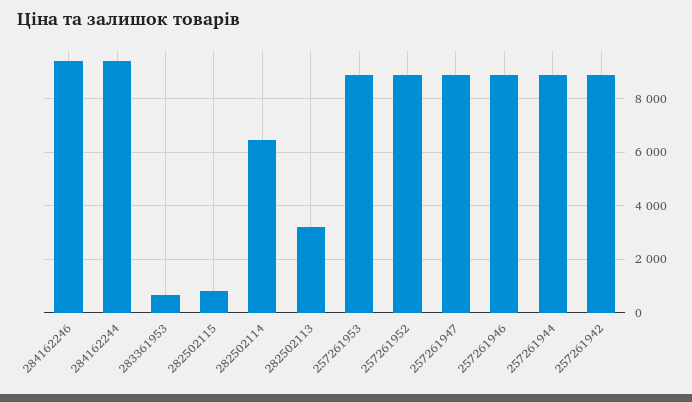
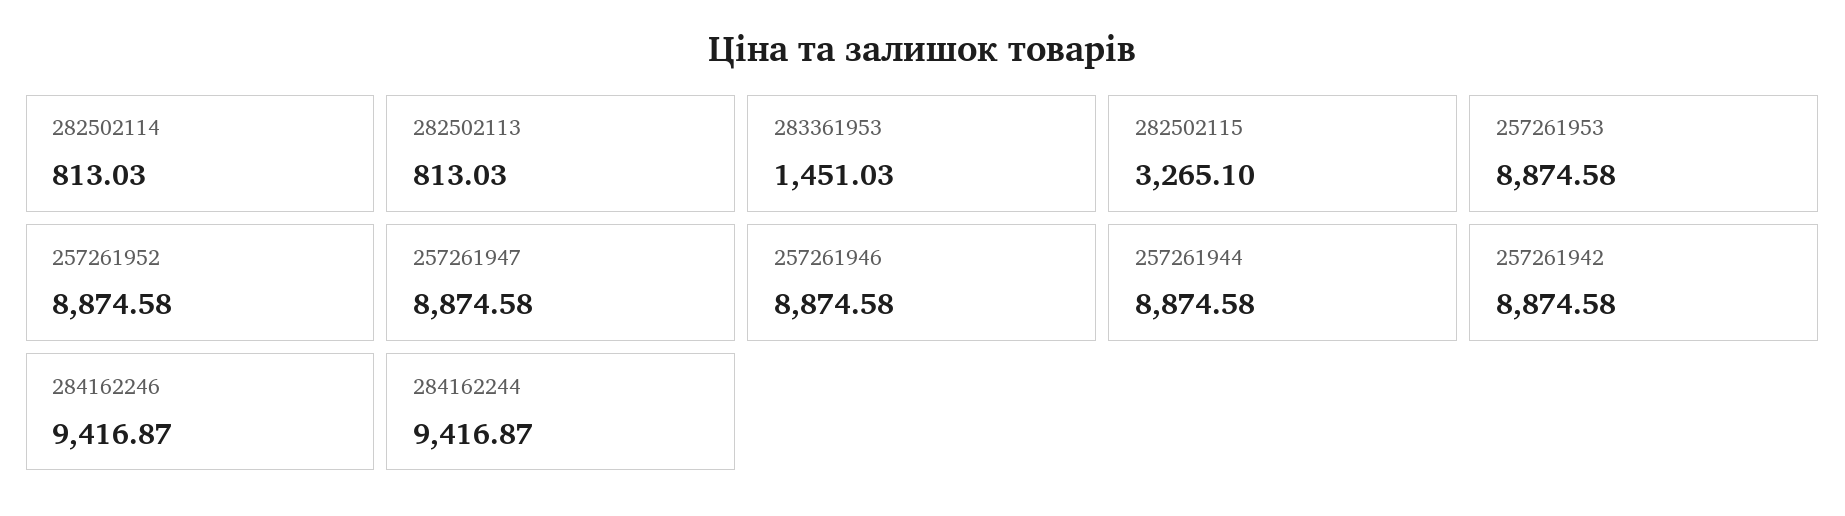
283361953: 750 -> 1451.03
282502115: 750 -> 3265.1
282502114: 6500 -> 813.03
282502113: 3250 -> 813.03

